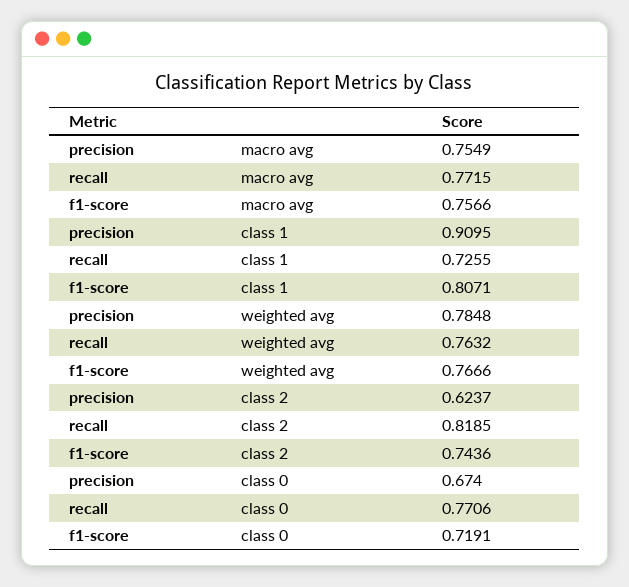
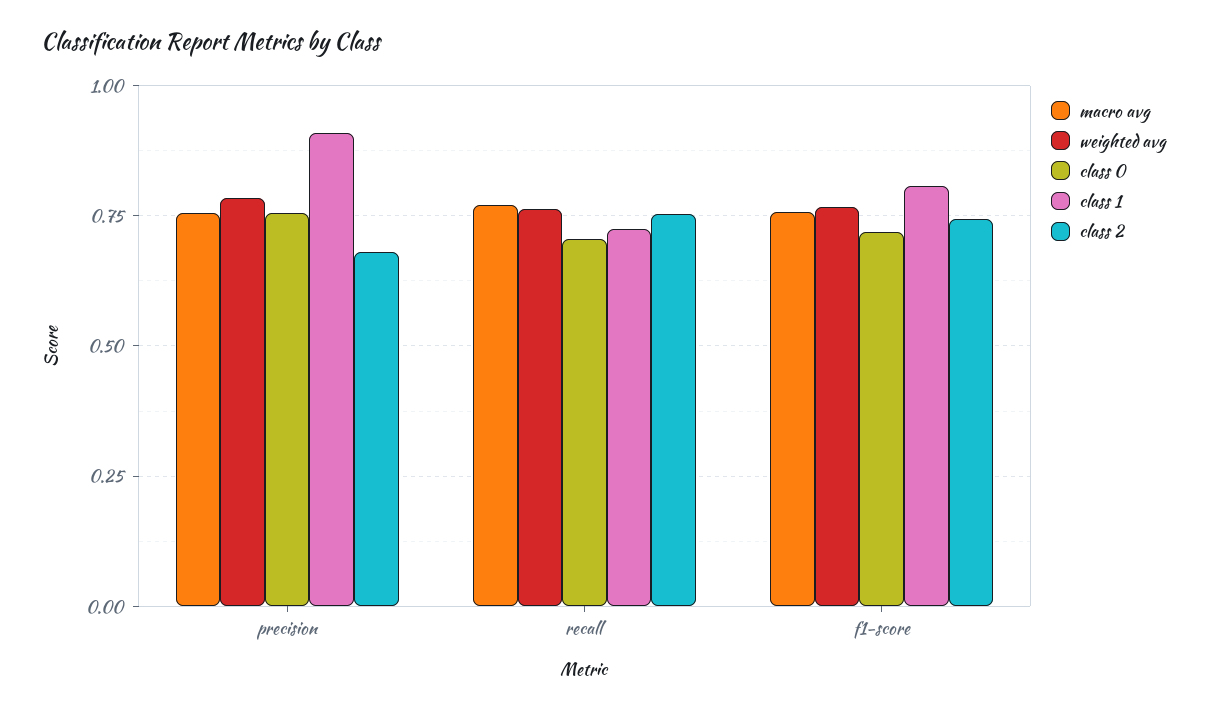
class 2, precision: 0.6237 -> 0.675
class 2, recall: 0.8185 -> 0.75
class 0, precision: 0.674 -> 0.75
class 0, recall: 0.7706 -> 0.7

